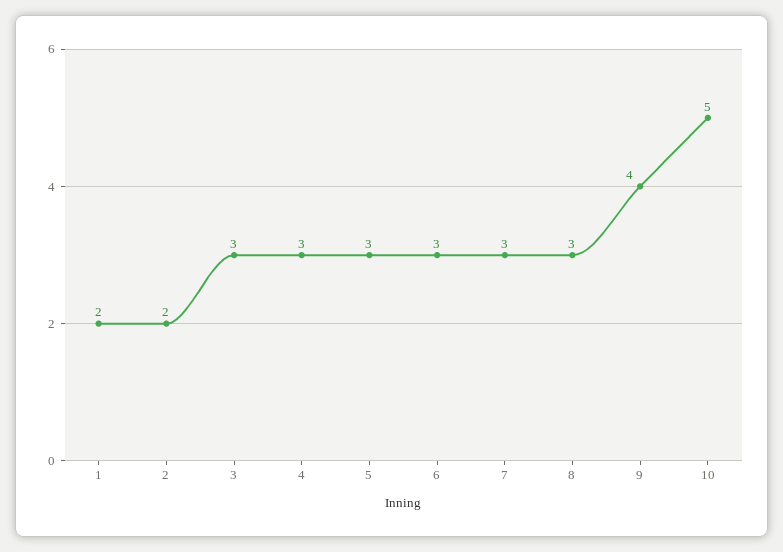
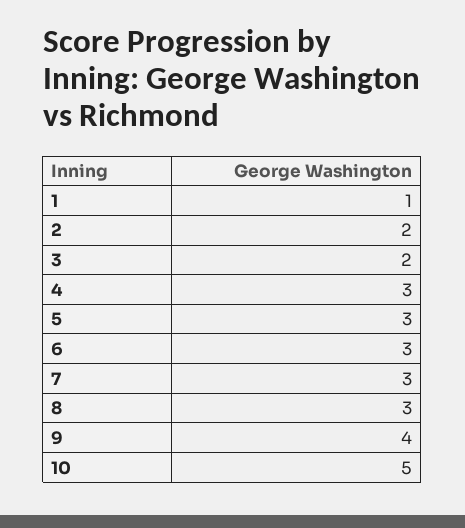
1: 2 -> 1
3: 3 -> 2

